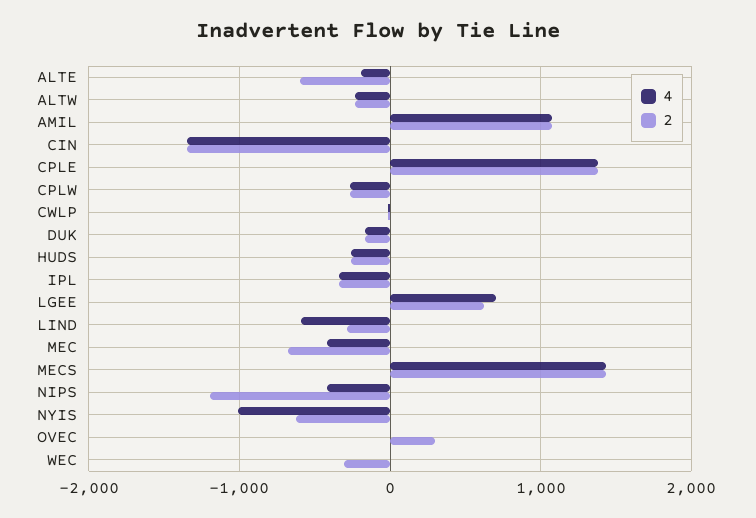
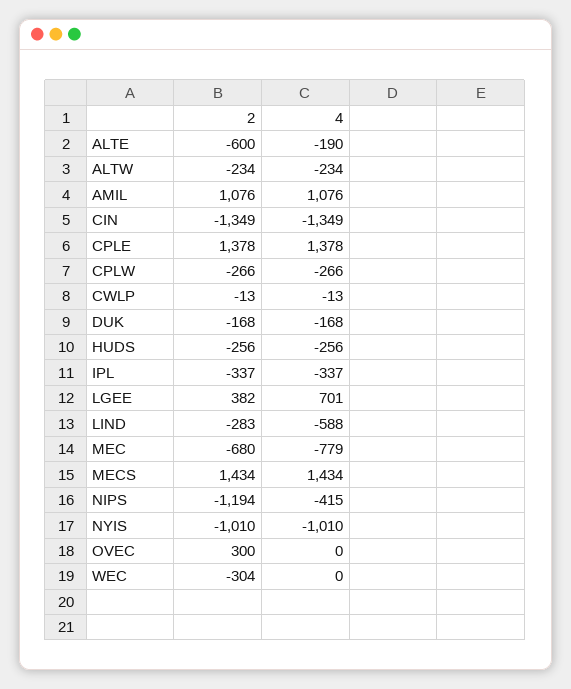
2, LGEE: 600 -> 382
4, MEC: -400 -> -779
2, NYIS: -600 -> -1010

